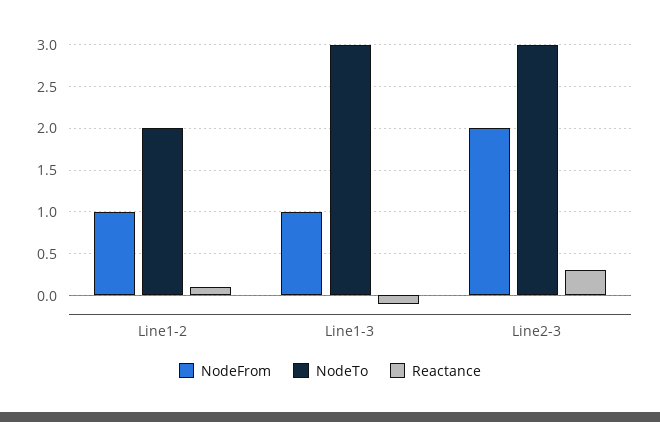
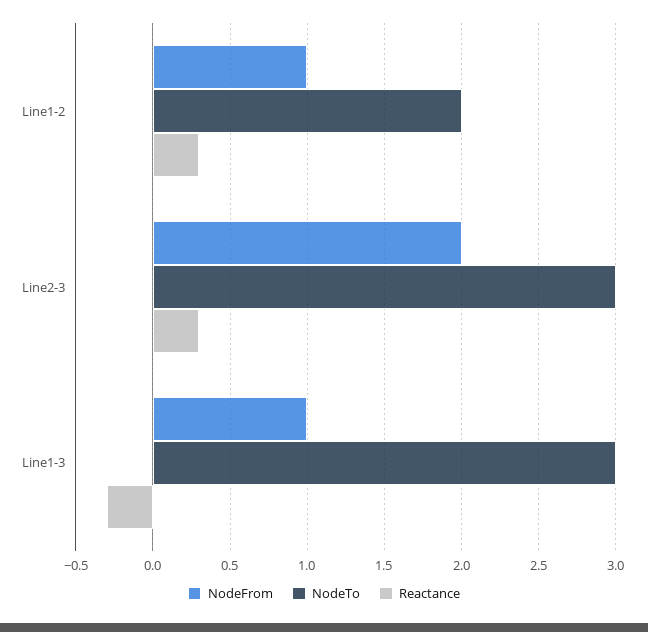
Reactance, Line1-2: 0.1 -> 0.3
Reactance, Line1-3: -0.1 -> -0.3

